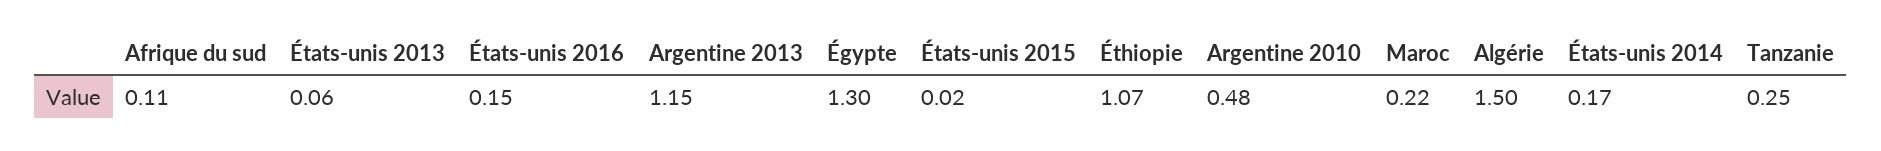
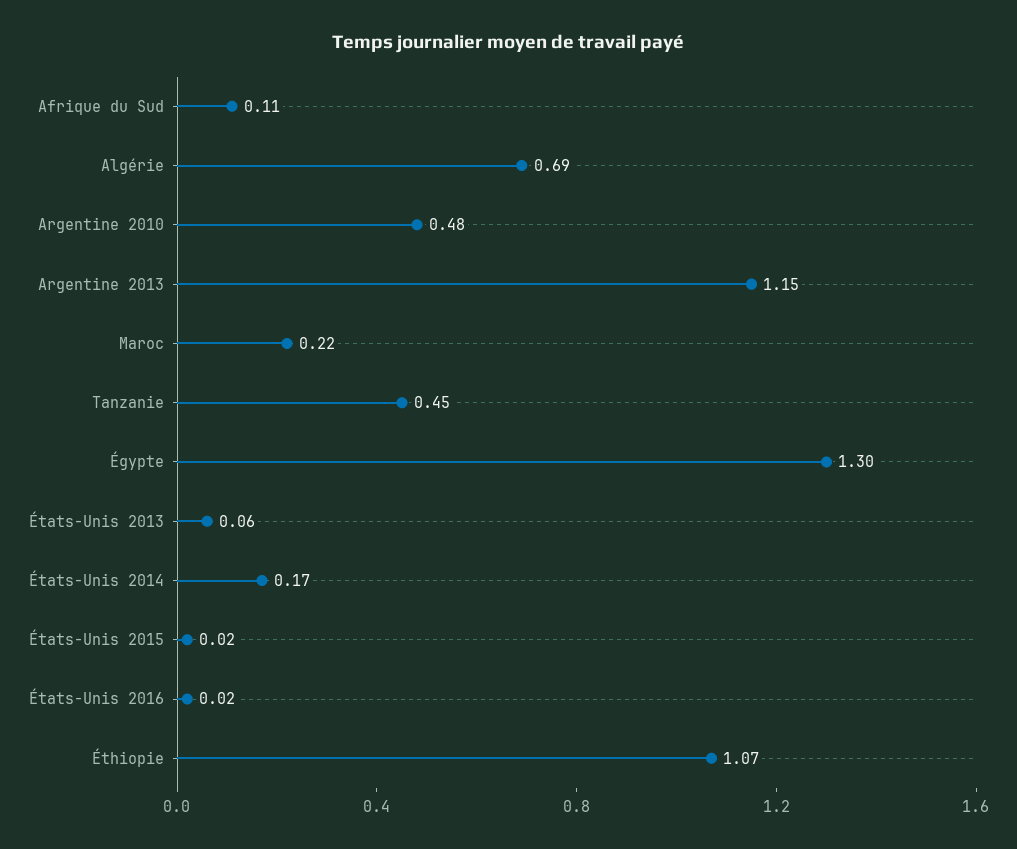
États-unis 2016: 0.15 -> 0.02
Algérie: 1.5 -> 0.69
Tanzanie: 0.25 -> 0.45

